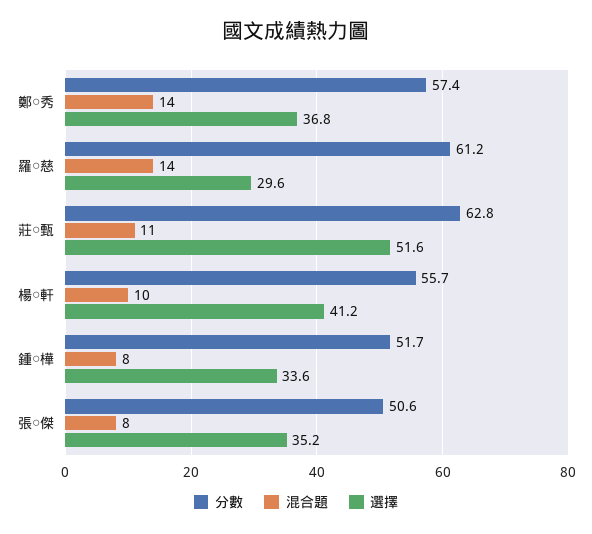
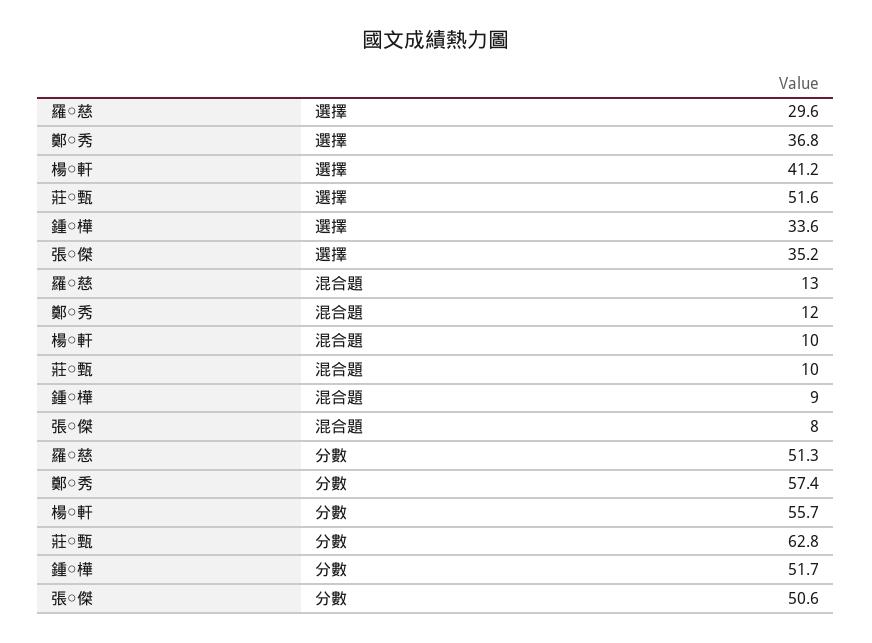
混合題, 鄭○秀: 14 -> 12
分數, 羅○慈: 61.2 -> 51.3
混合題, 羅○慈: 14 -> 13
混合題, 莊○甄: 11 -> 10
混合題, 鍾○樺: 8 -> 9

